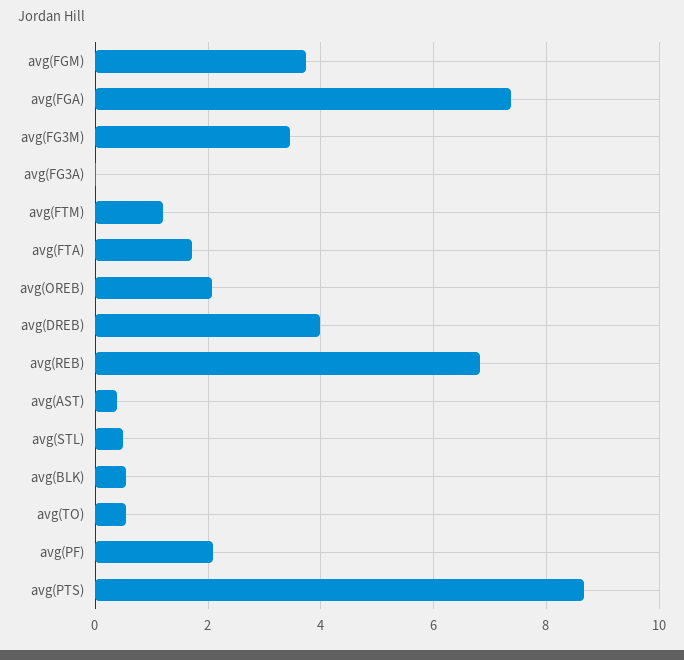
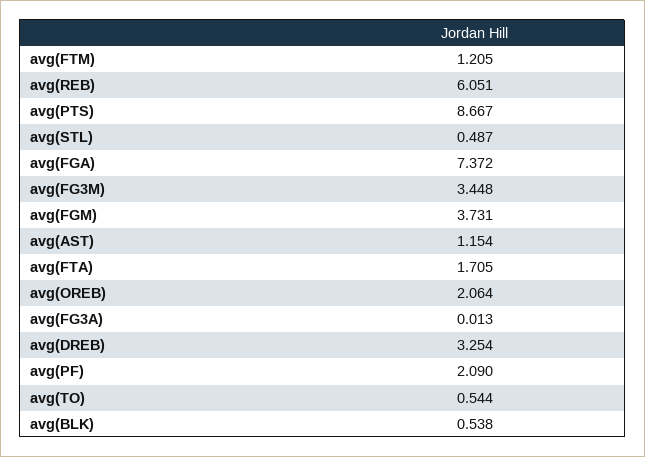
avg(DREB): 4 -> 3.254
avg(REB): 6.8 -> 6.051
avg(AST): 0.4 -> 1.154

